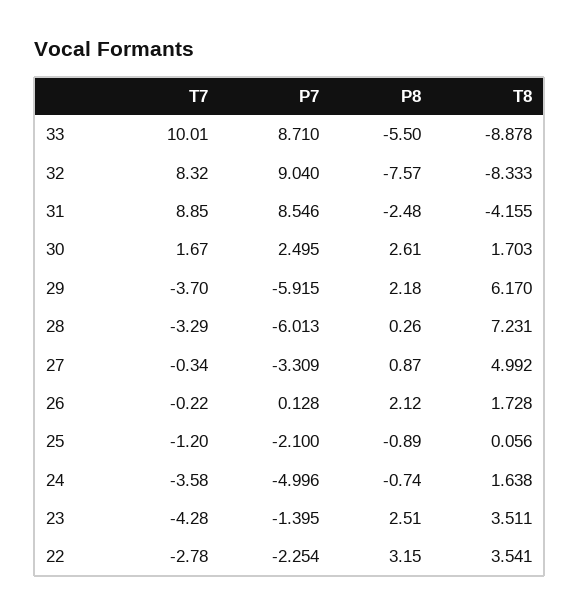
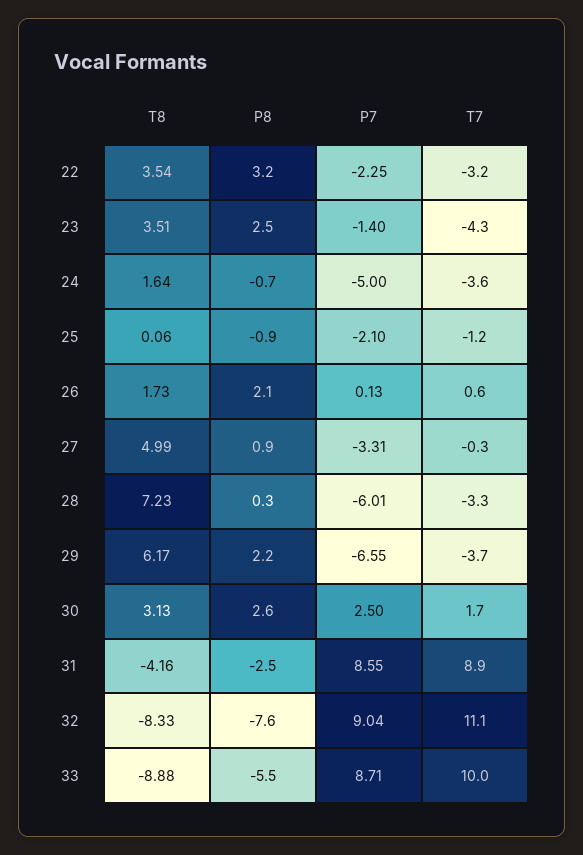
T7, 32: 8.32 -> 11.1
T8, 30: 1.703 -> 3.13
P7, 29: -5.915 -> -6.55
T7, 26: -0.22 -> 0.6
T7, 22: -2.78 -> -3.2

